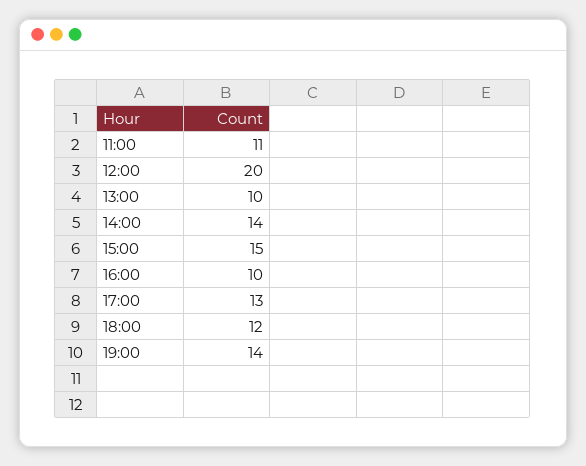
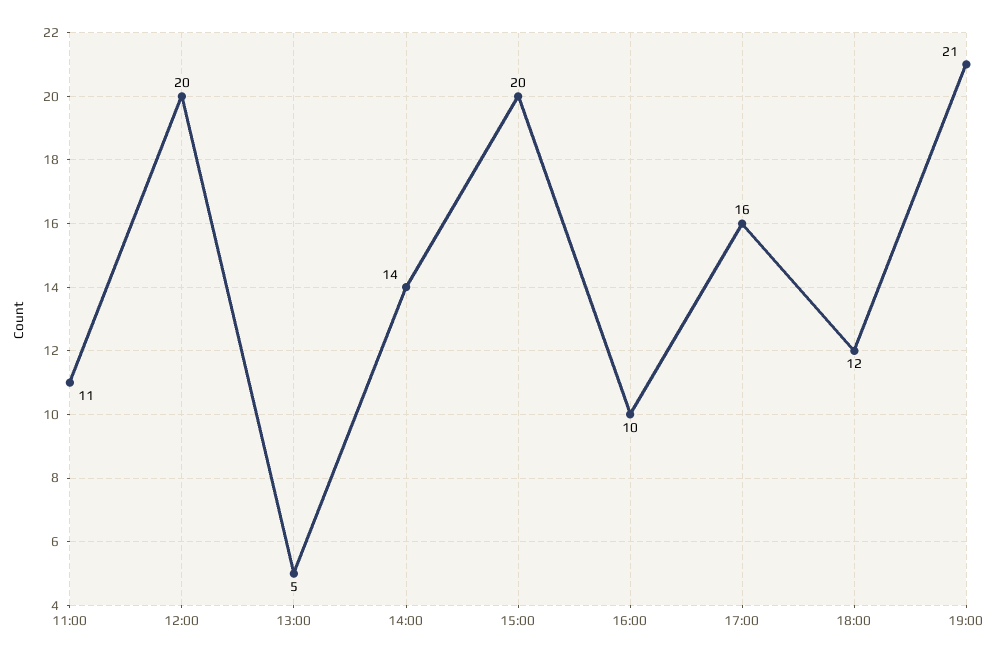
13:00: 10 -> 5
15:00: 15 -> 20
17:00: 13 -> 16
19:00: 14 -> 21

